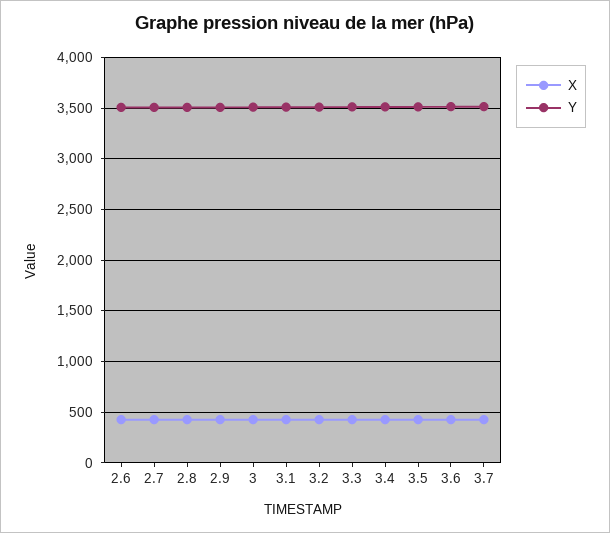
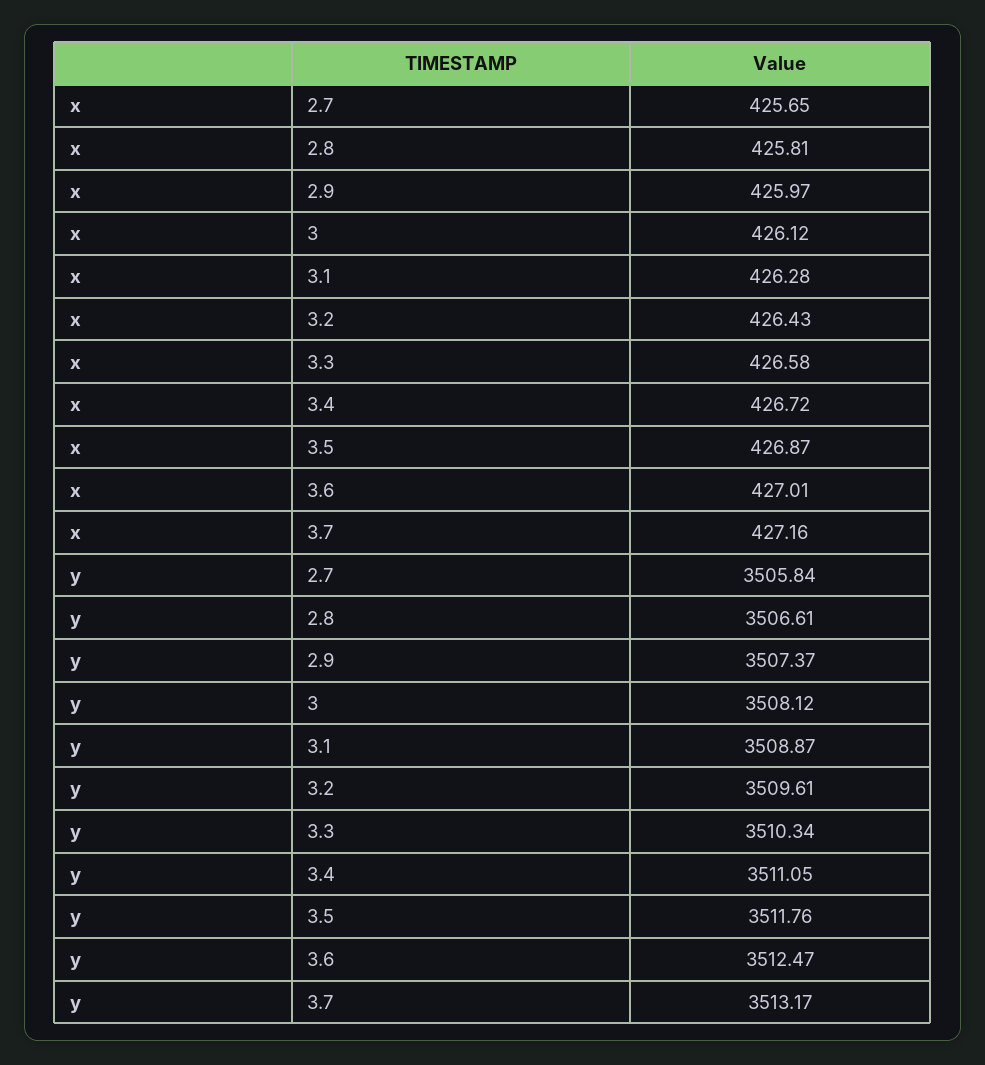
X, 2.6: 400 -> none
Y, 2.6: 3500 -> none

